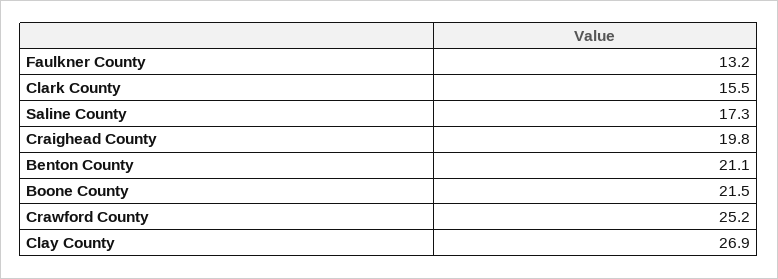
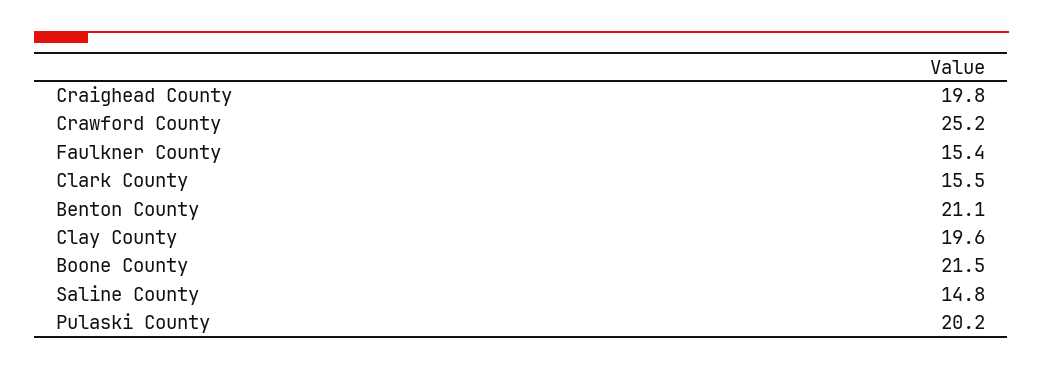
Faulkner County: 13.2 -> 15.4
Saline County: 17.3 -> 14.8
Clay County: 26.9 -> 19.6
Pulaski County: none -> 20.2

